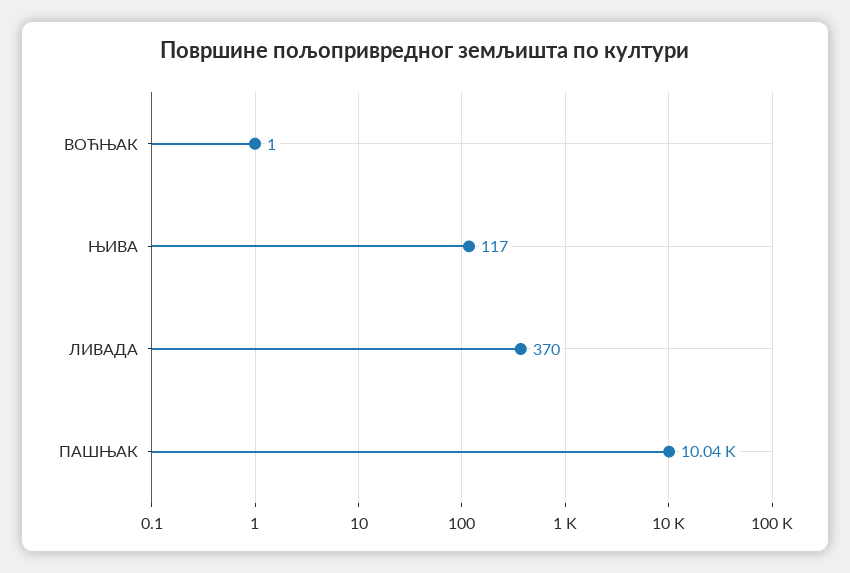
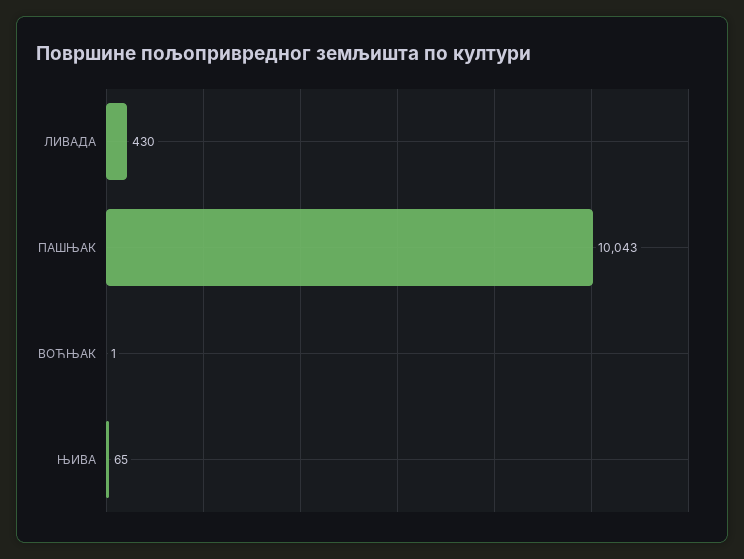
ЊИВА: 117 -> 65
ЛИВАДА: 370 -> 430

